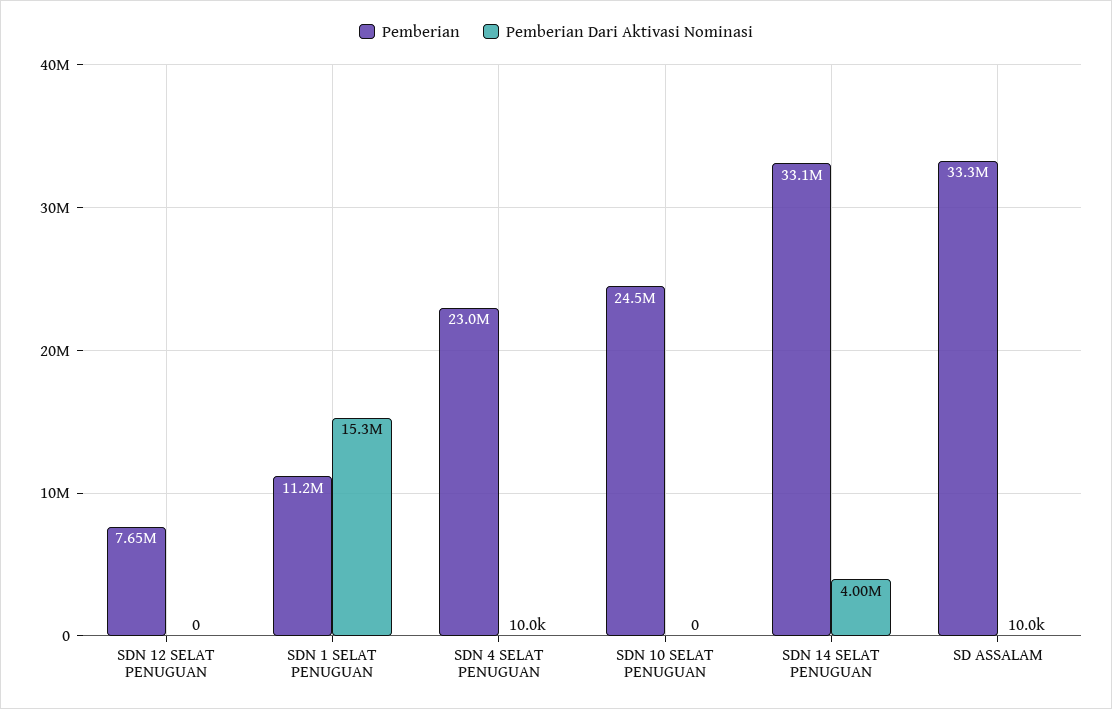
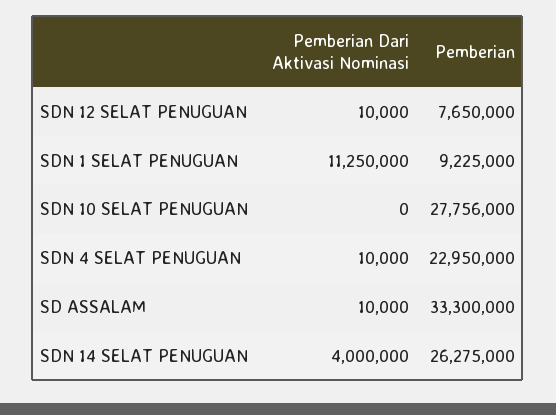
Pemberian Dari Aktivasi Nominasi, SDN 12 SELAT PENUGUAN: 0 -> 10000
Pemberian, SDN 1 SELAT PENUGUAN: 11200000 -> 9225000
Pemberian Dari Aktivasi Nominasi, SDN 1 SELAT PENUGUAN: 15300000 -> 11250000
Pemberian, SDN 10 SELAT PENUGUAN: 24500000 -> 27756000
Pemberian, SDN 14 SELAT PENUGUAN: 33100000 -> 26275000

